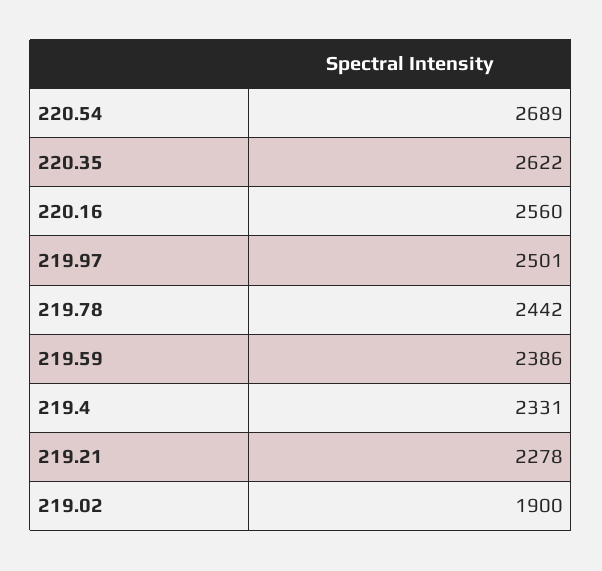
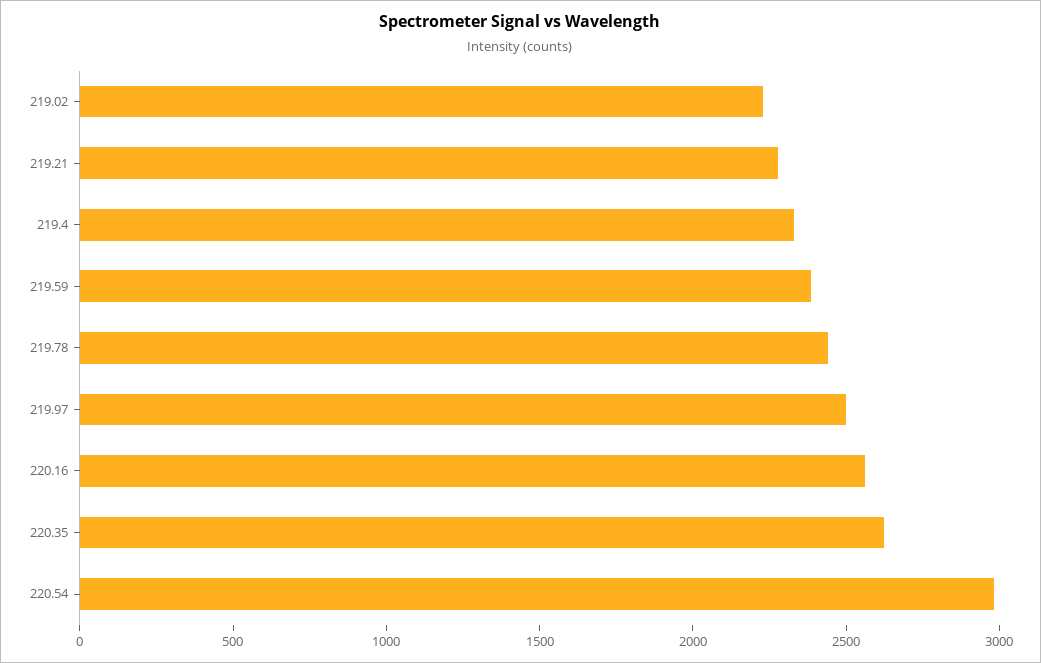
220.54: 2689 -> 3000
219.02: 1900 -> 2200

